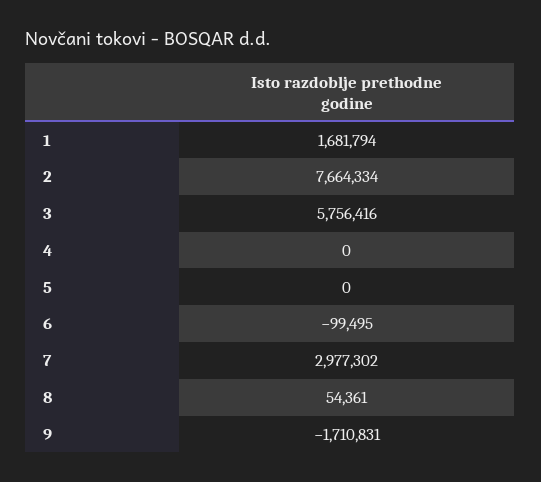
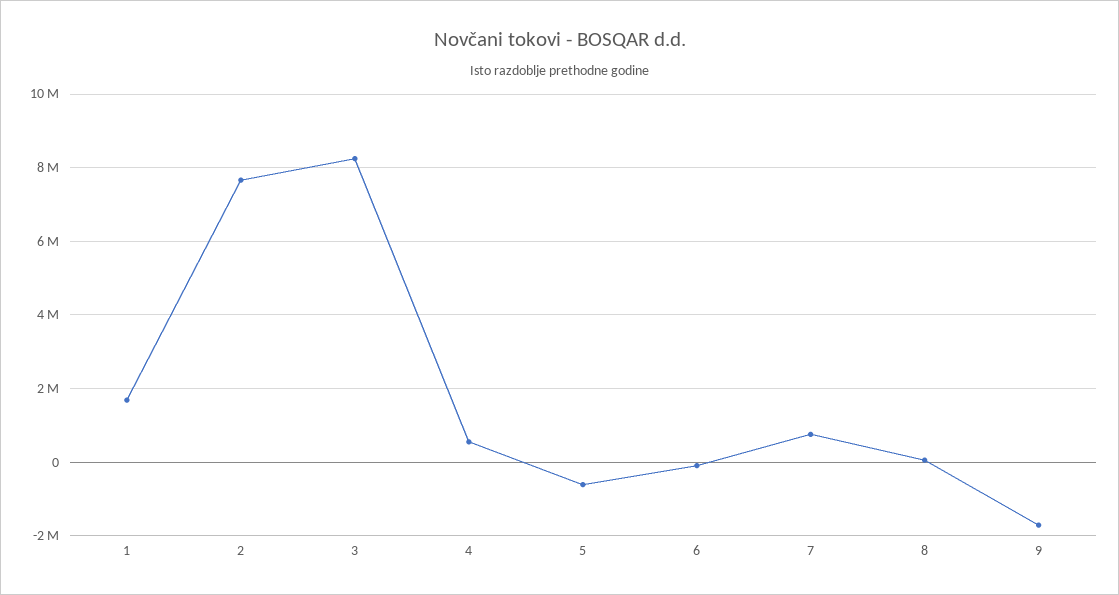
3: 5756416 -> 8200000
4: 0 -> 600000
5: 0 -> -600000
7: 2977302 -> 800000

